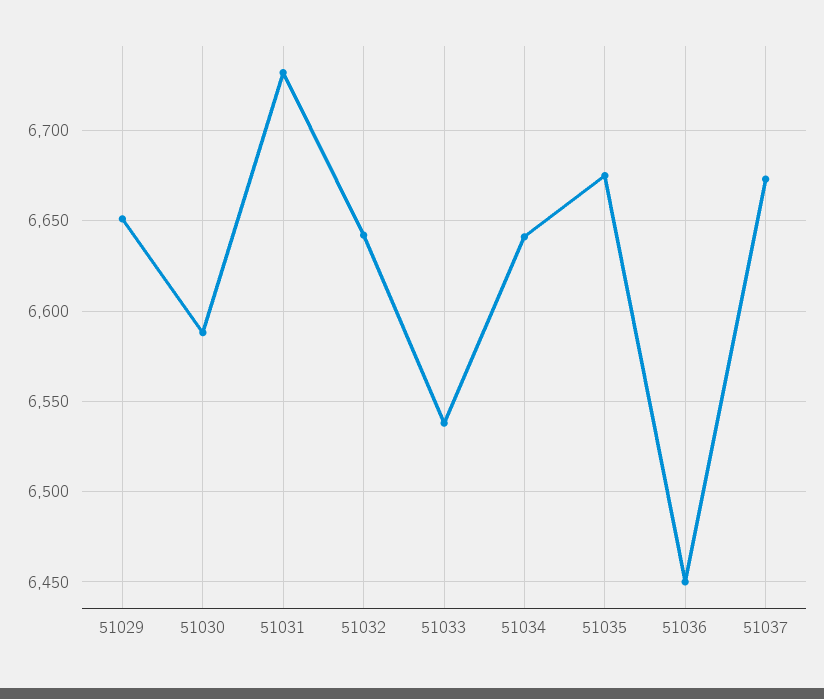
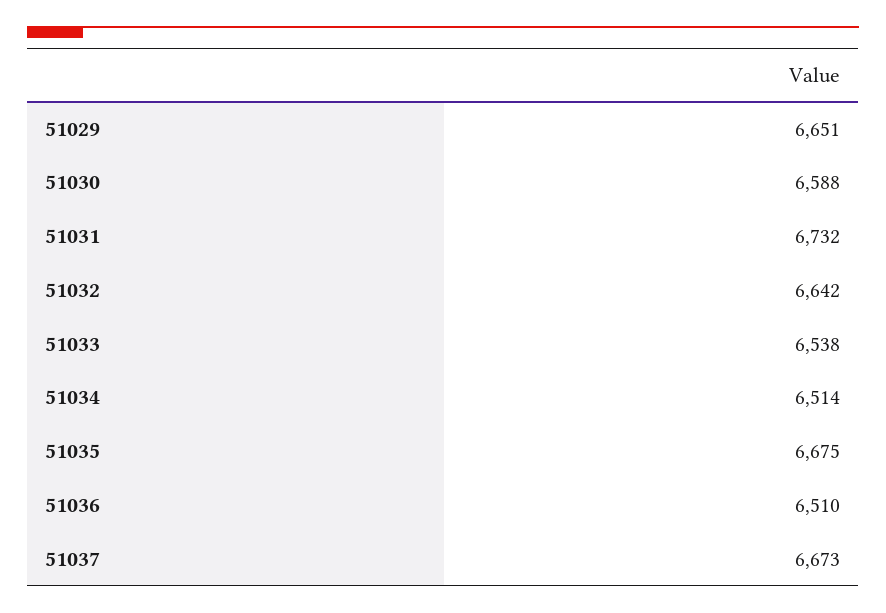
51034: 6640 -> 6514
51036: 6450 -> 6510

